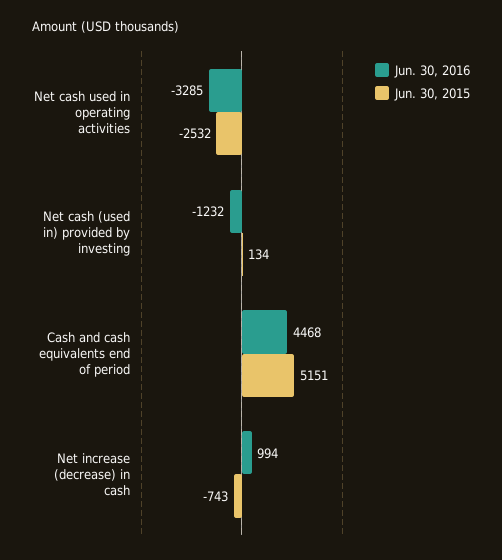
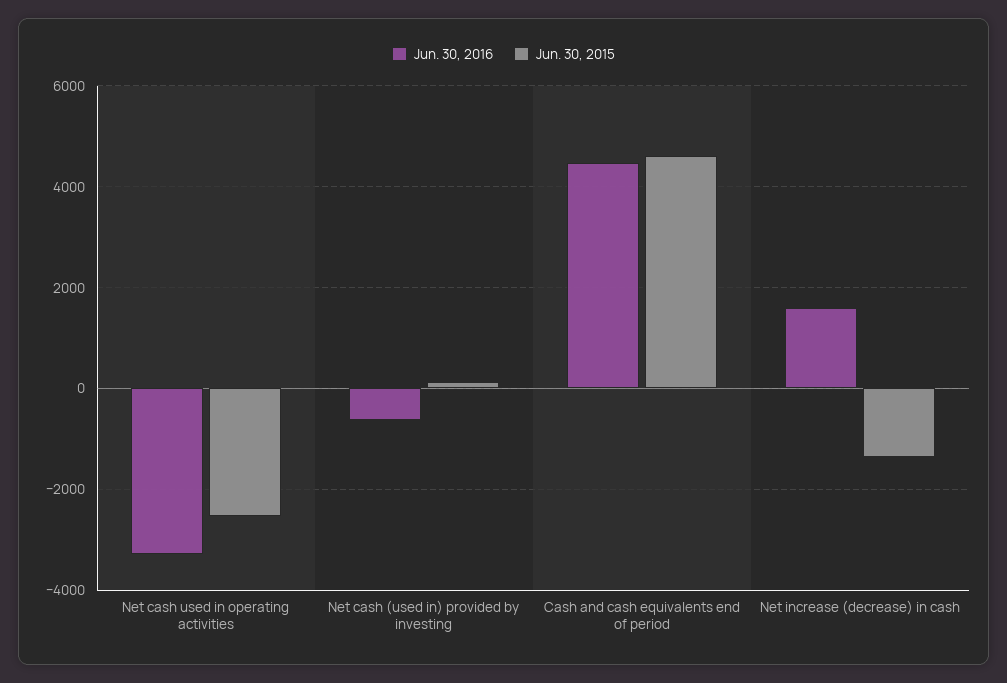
Jun. 30, 2016, Net cash (used in) provided by investing: -1232 -> -600
Jun. 30, 2015, Cash and cash equivalents end of period: 5151 -> 4600
Jun. 30, 2016, Net increase (decrease) in cash: 994 -> 1600
Jun. 30, 2015, Net increase (decrease) in cash: -743 -> -1400

